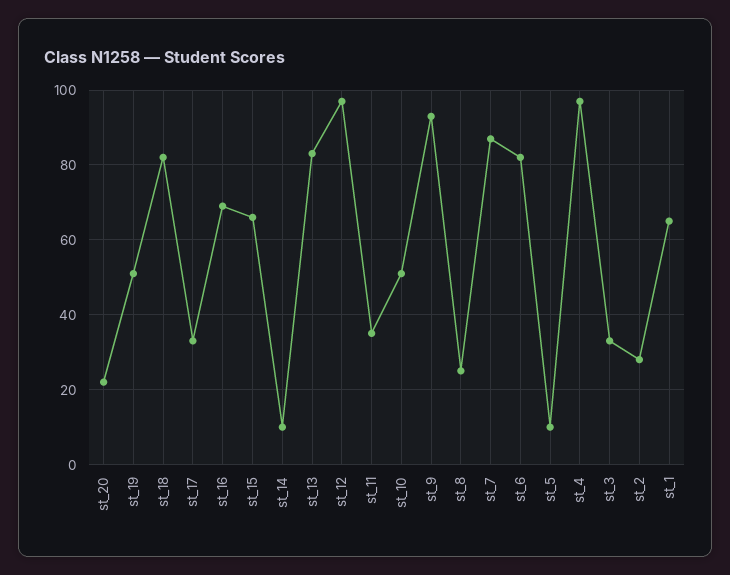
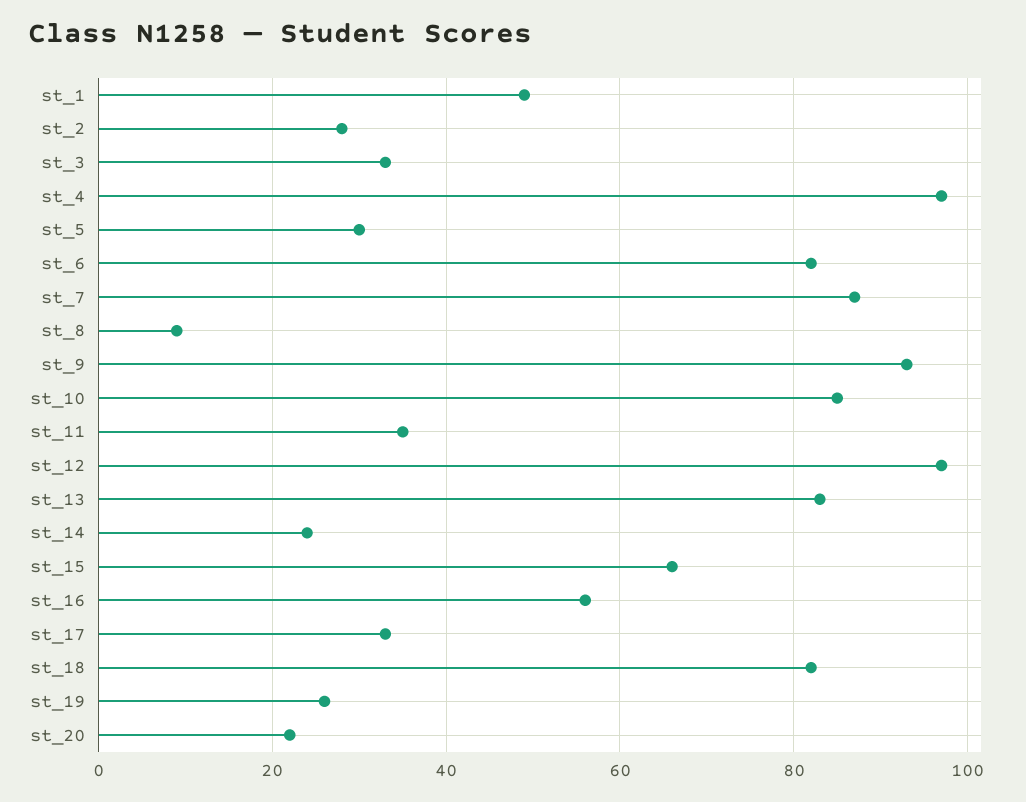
st_19: 50 -> 25
st_16: 70 -> 55
st_14: 10 -> 25
st_10: 50 -> 85
st_8: 25 -> 10
st_5: 10 -> 30
st_1: 65 -> 50

